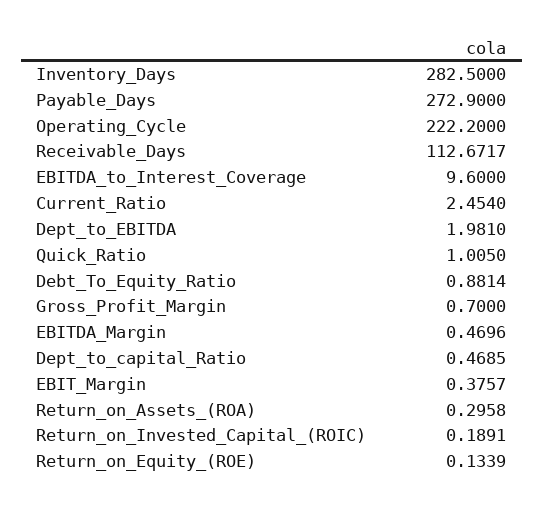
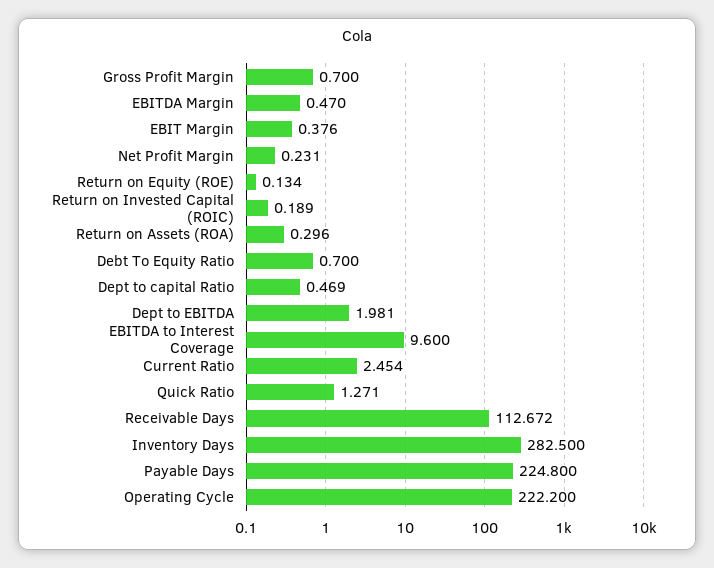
Payable_Days: 272.9 -> 224.8
Quick_Ratio: 1.005 -> 1.271
Debt_To_Equity_Ratio: 0.8814 -> 0.7
Net Profit Margin: none -> 0.231

